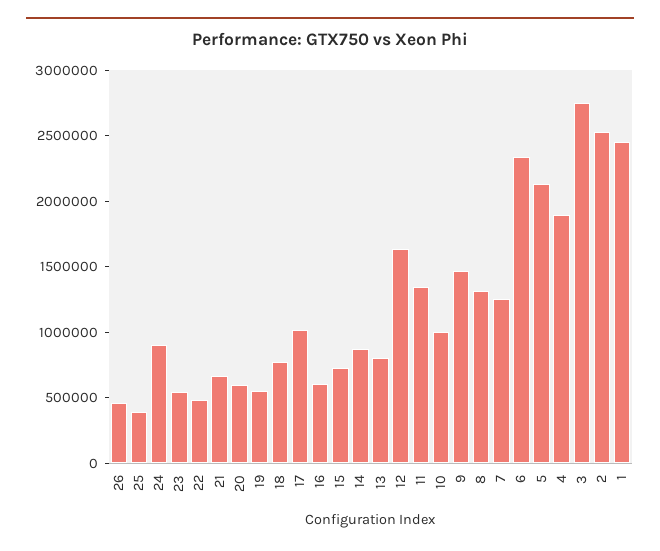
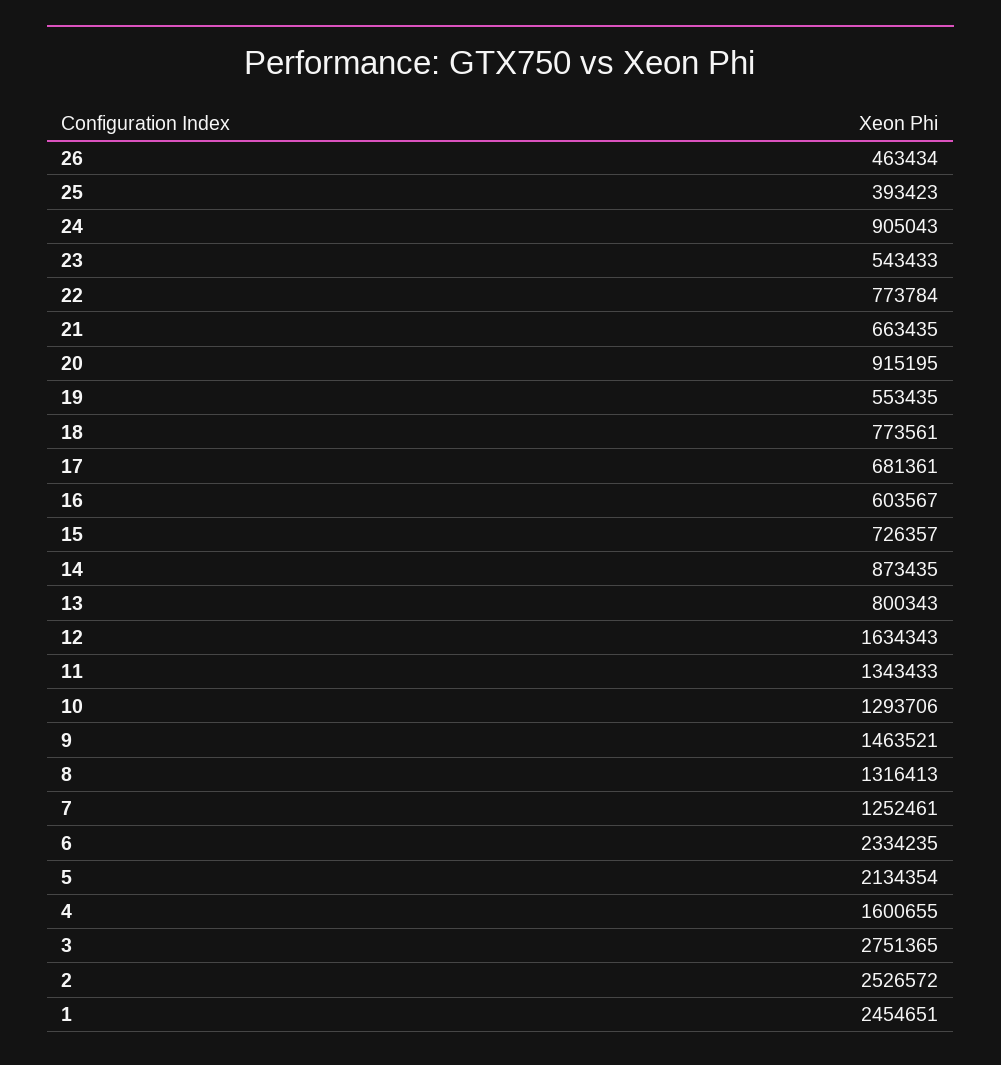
22: 500000 -> 773784
20: 600000 -> 915195
17: 1000000 -> 681361
10: 1000000 -> 1293706
4: 1900000 -> 1600655

